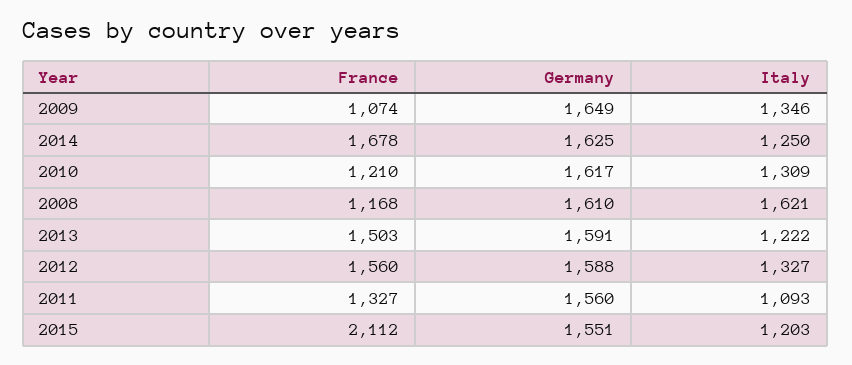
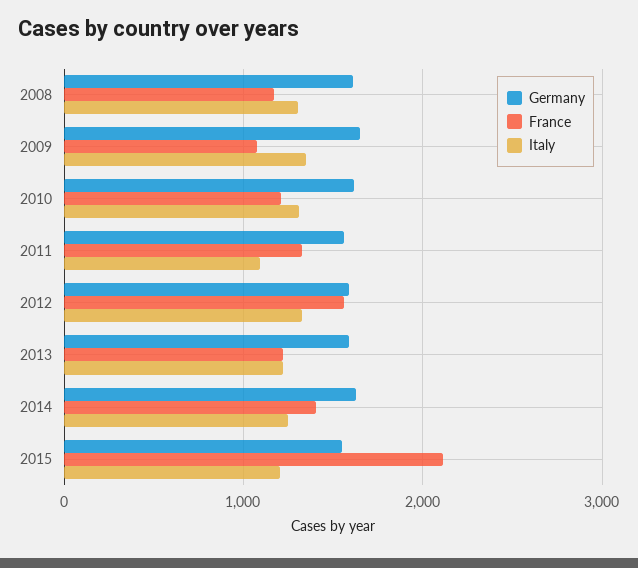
France, 2014: 1678 -> 1400
Italy, 2008: 1621 -> 1300
France, 2013: 1503 -> 1200

